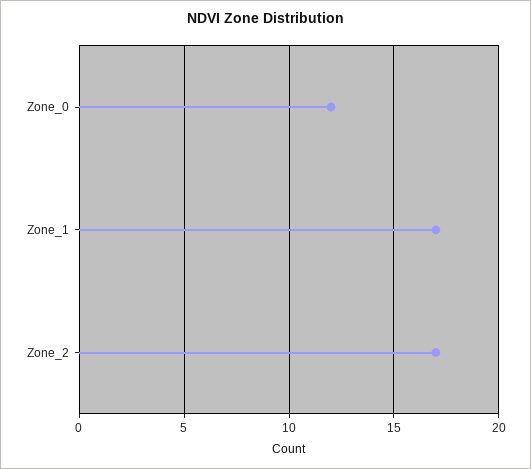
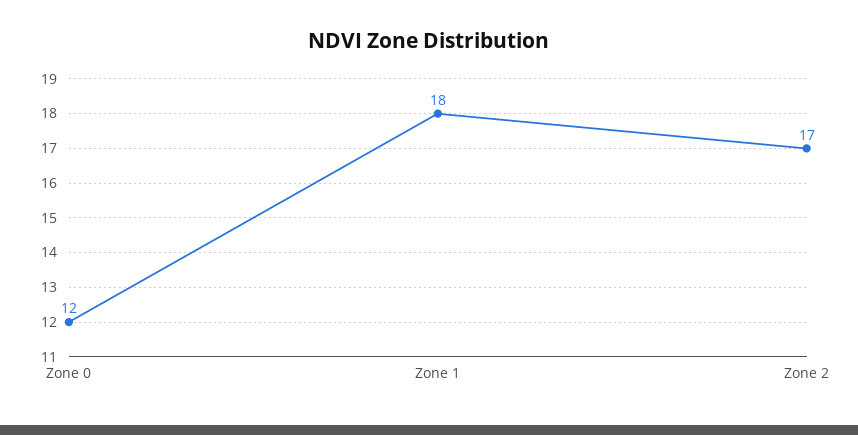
Zone_1: 17 -> 18

